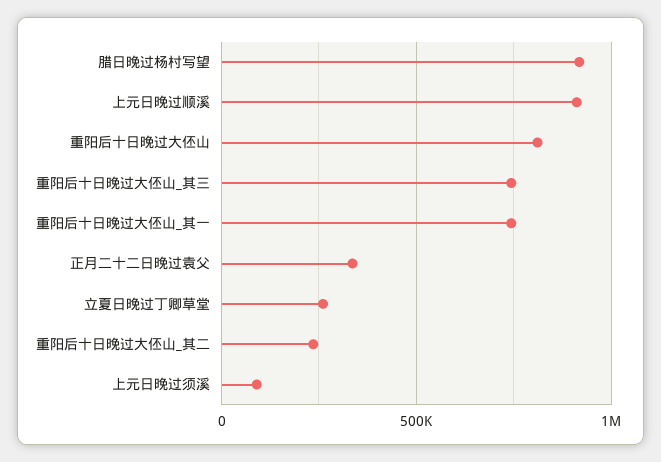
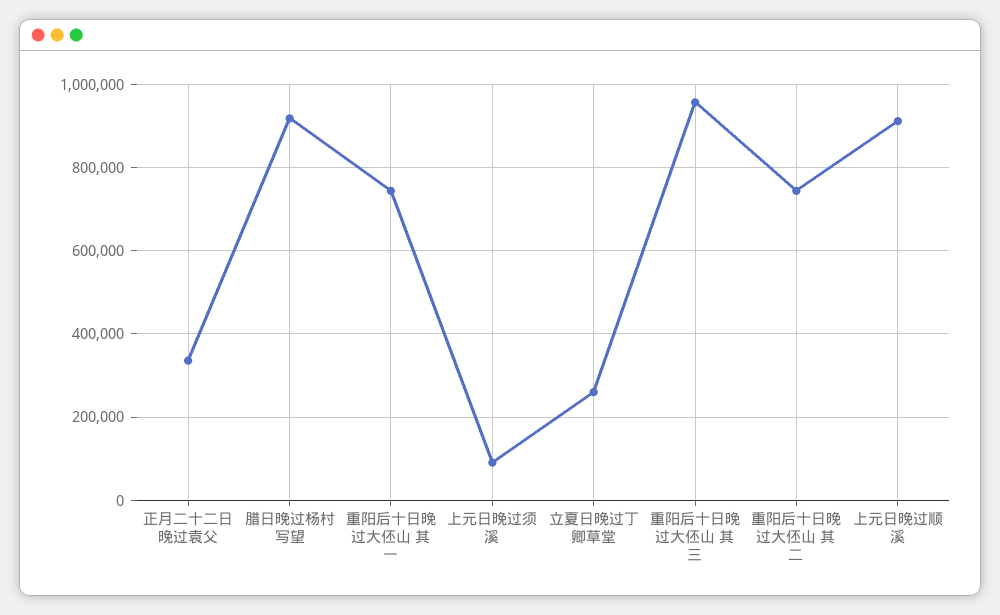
重阳后十日晚过大伾山: 800000 -> none
重阳后十日晚过大伾山_其三: 750000 -> 960000
重阳后十日晚过大伾山_其二: 250000 -> 740000

